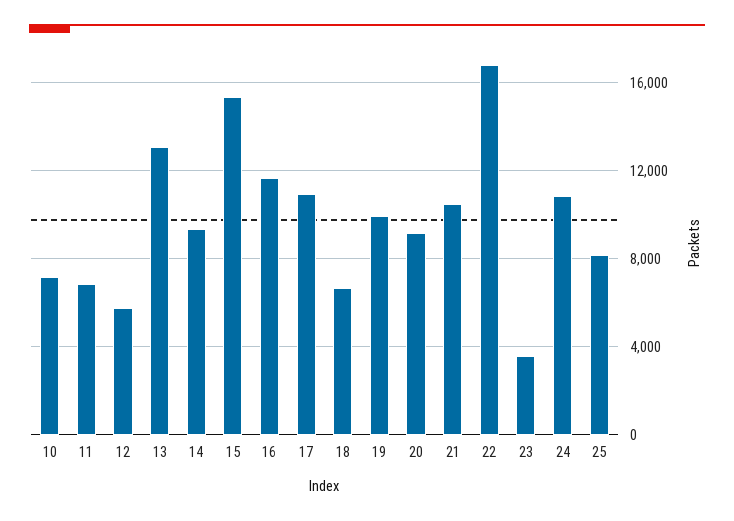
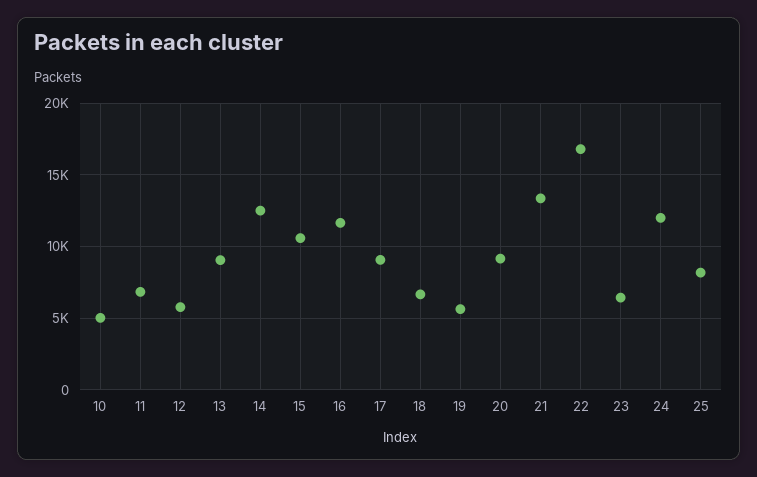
10: 7000 -> 5000
13: 13000 -> 9000
14: 9500 -> 12500
15: 15500 -> 10500
17: 11000 -> 9000
19: 10000 -> 5500
21: 10500 -> 13500
23: 3500 -> 6500
24: 11000 -> 12000

